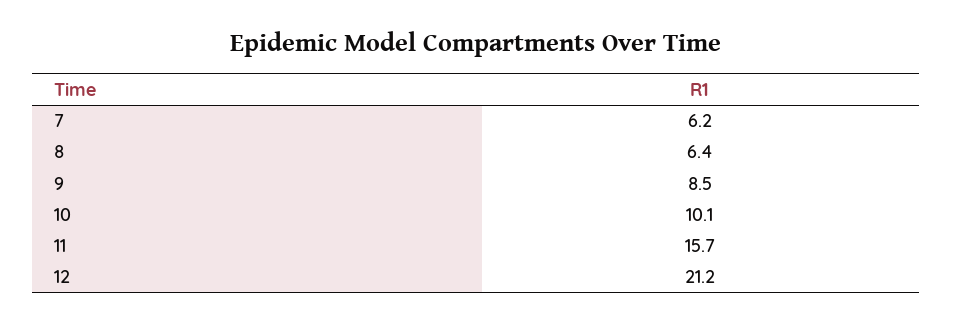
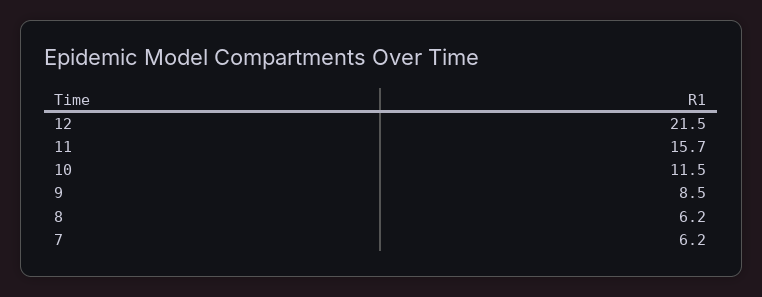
8: 6.4 -> 6.2
10: 10.1 -> 11.5
12: 21.2 -> 21.5

